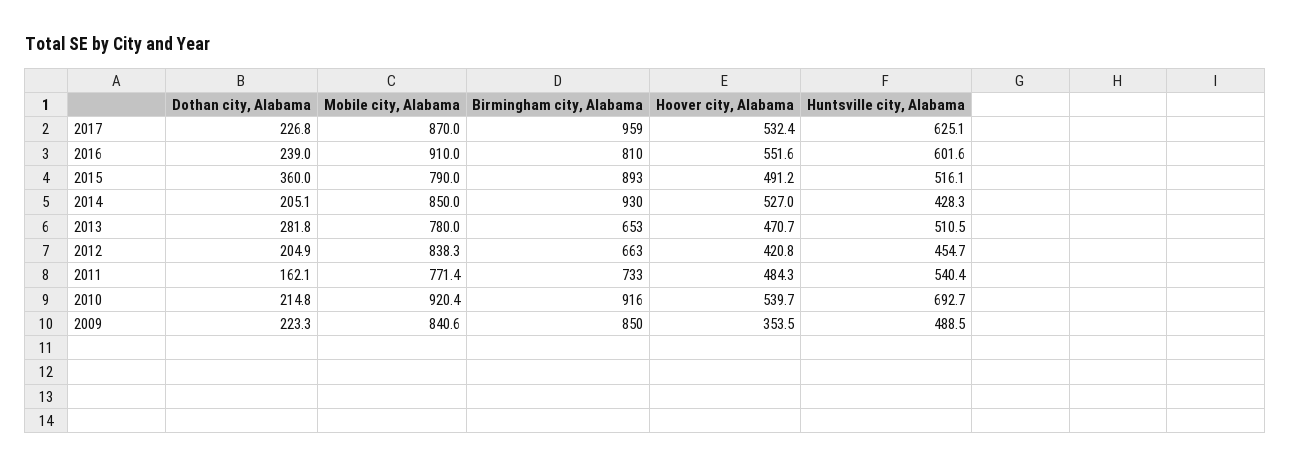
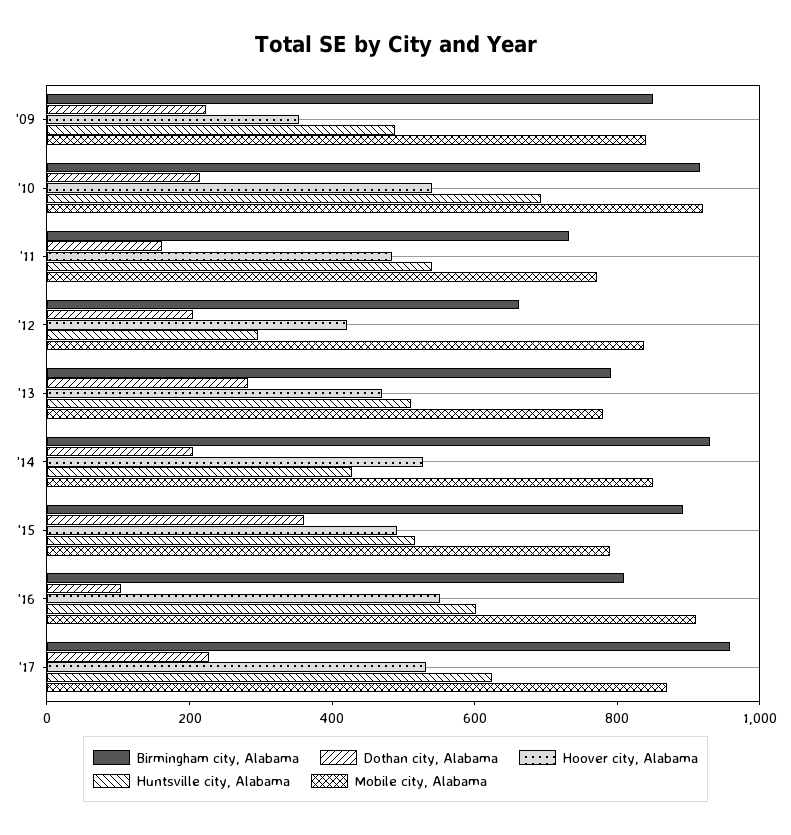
Dothan city, Alabama, 2016: 239 -> 100
Birmingham city, Alabama, 2013: 653 -> 800
Huntsville city, Alabama, 2012: 454.7 -> 300

